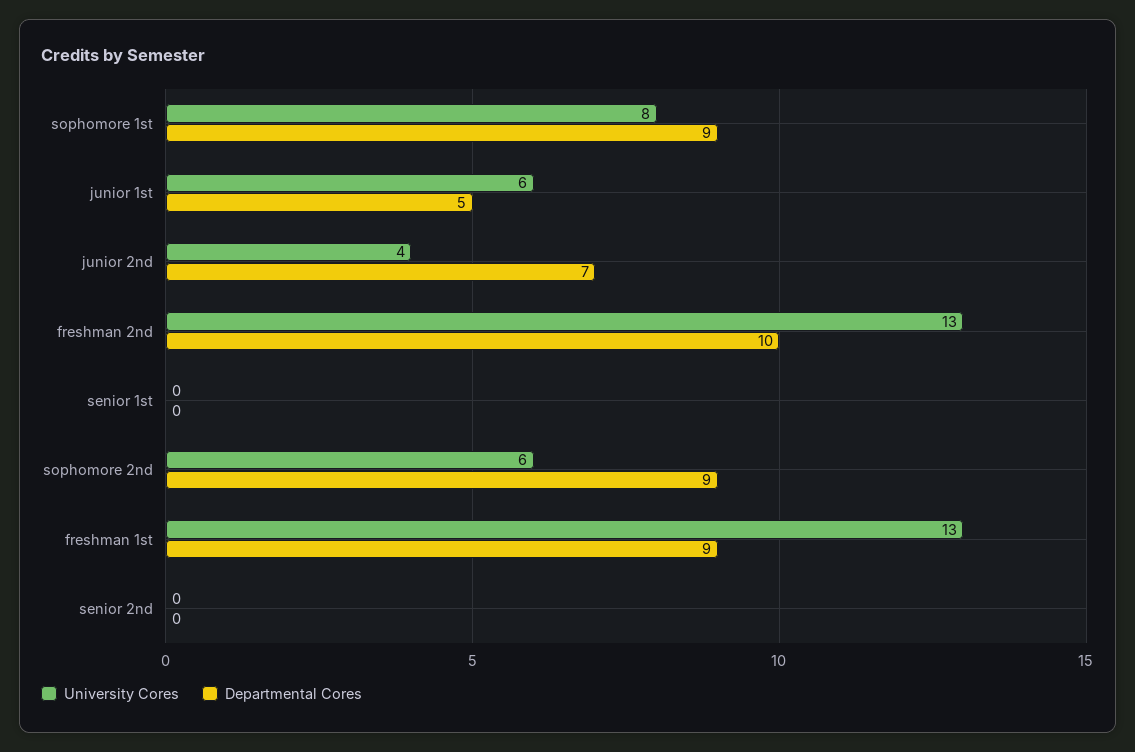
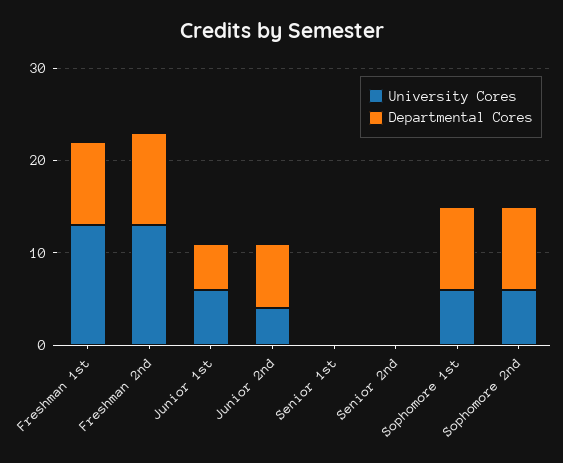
University Cores, sophomore 1st: 8 -> 6

